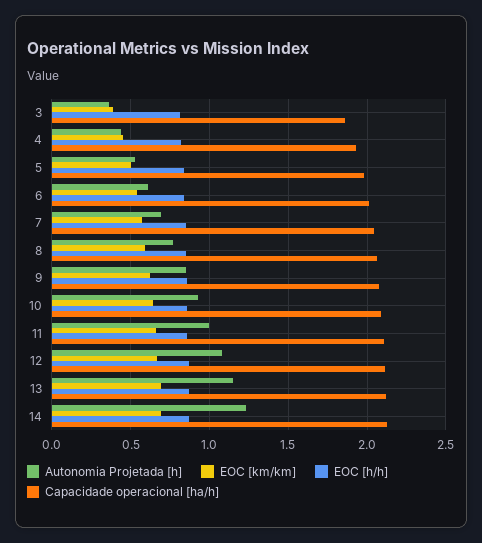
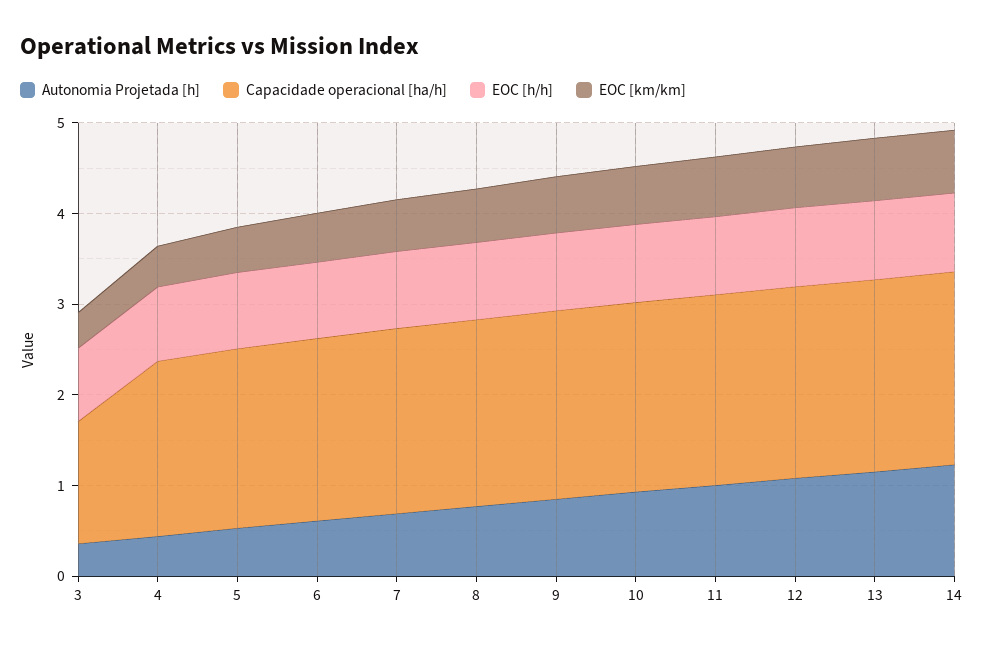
Capacidade operacional [ha/h], 3: 1.85 -> 1.4

